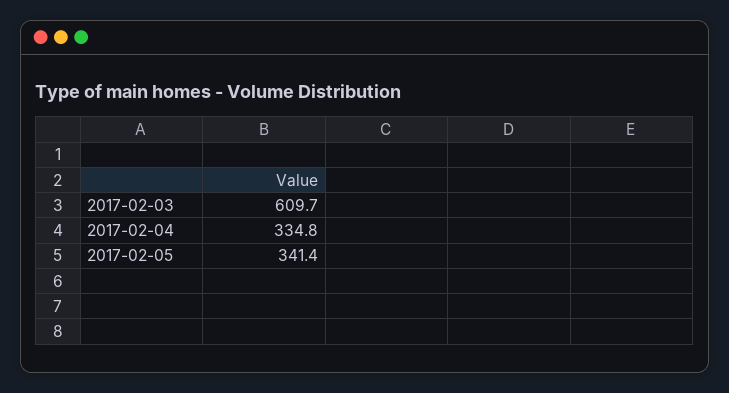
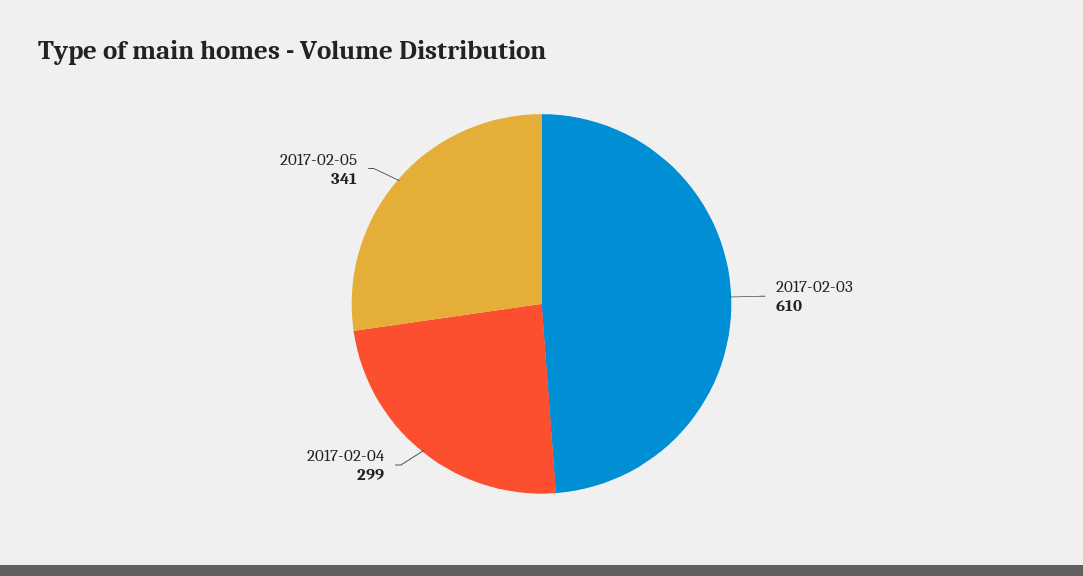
2017-02-04: 334.8 -> 299

